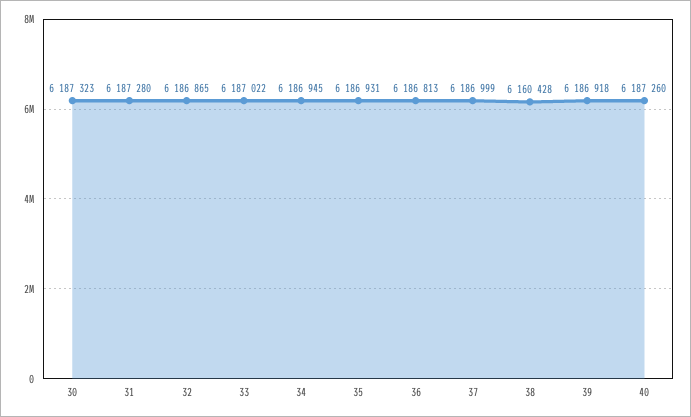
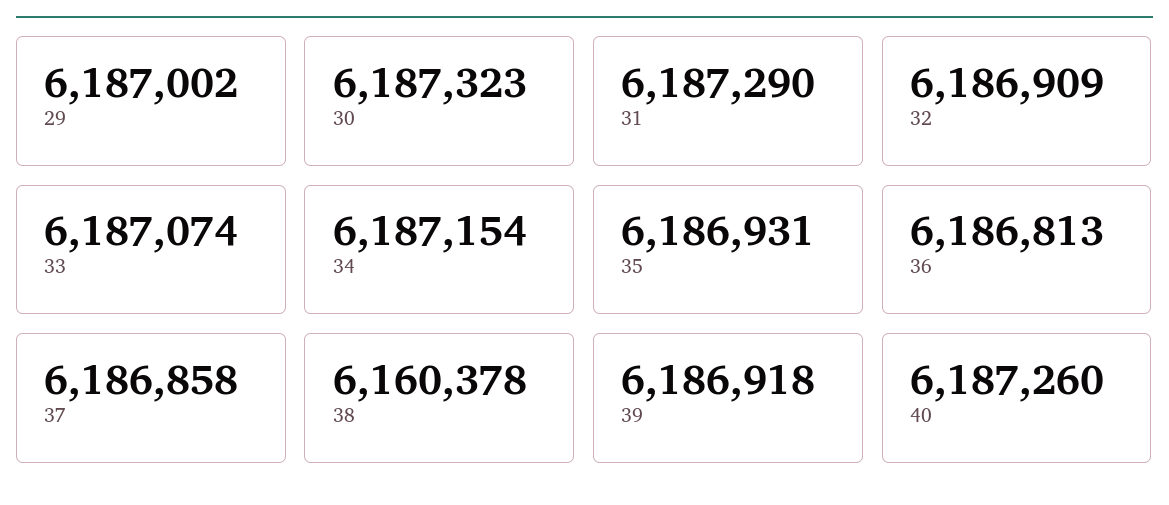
31: 6187280 -> 6187290
32: 6186865 -> 6186909
33: 6187022 -> 6187074
34: 6186945 -> 6187154
37: 6186999 -> 6186858
38: 6160428 -> 6160378
29: none -> 6187002

